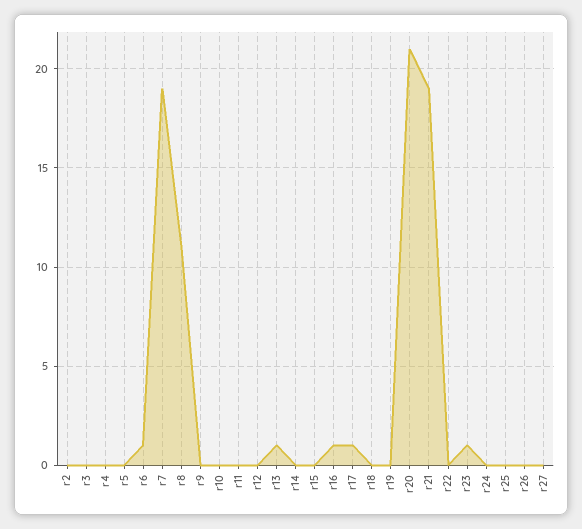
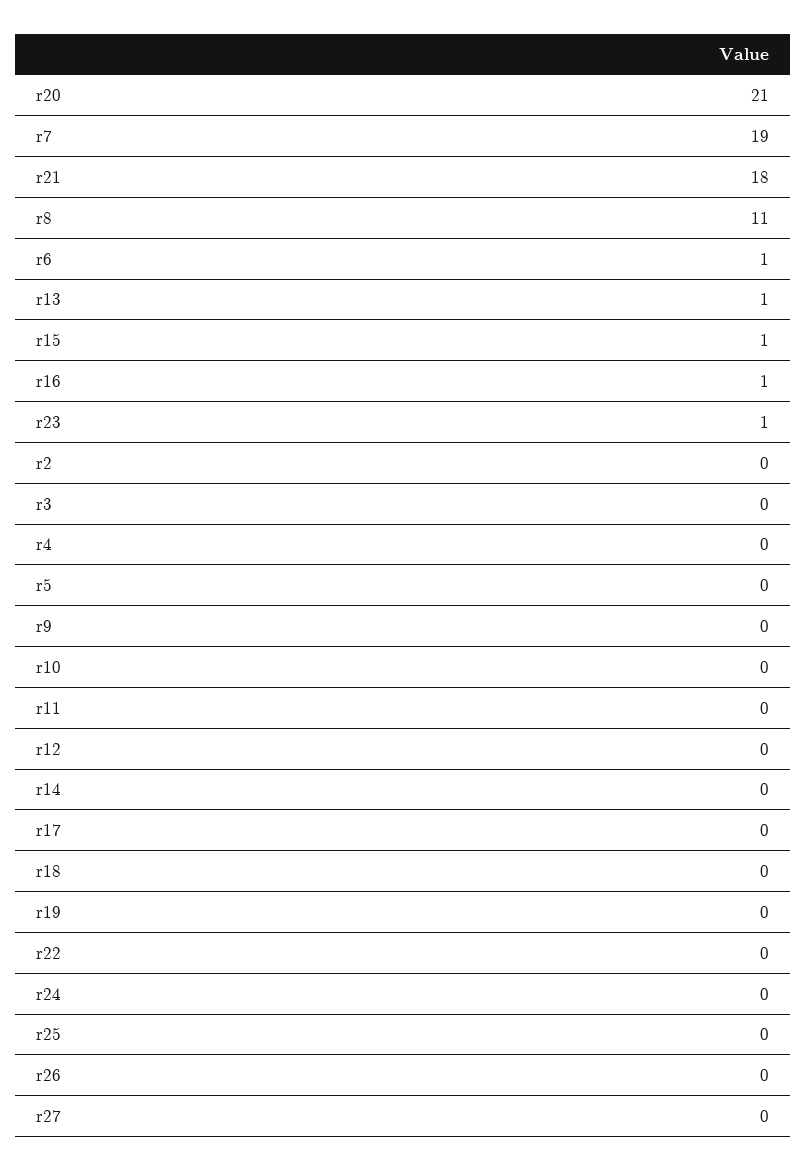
r15: 0 -> 1
r17: 1 -> 0
r21: 19 -> 18

